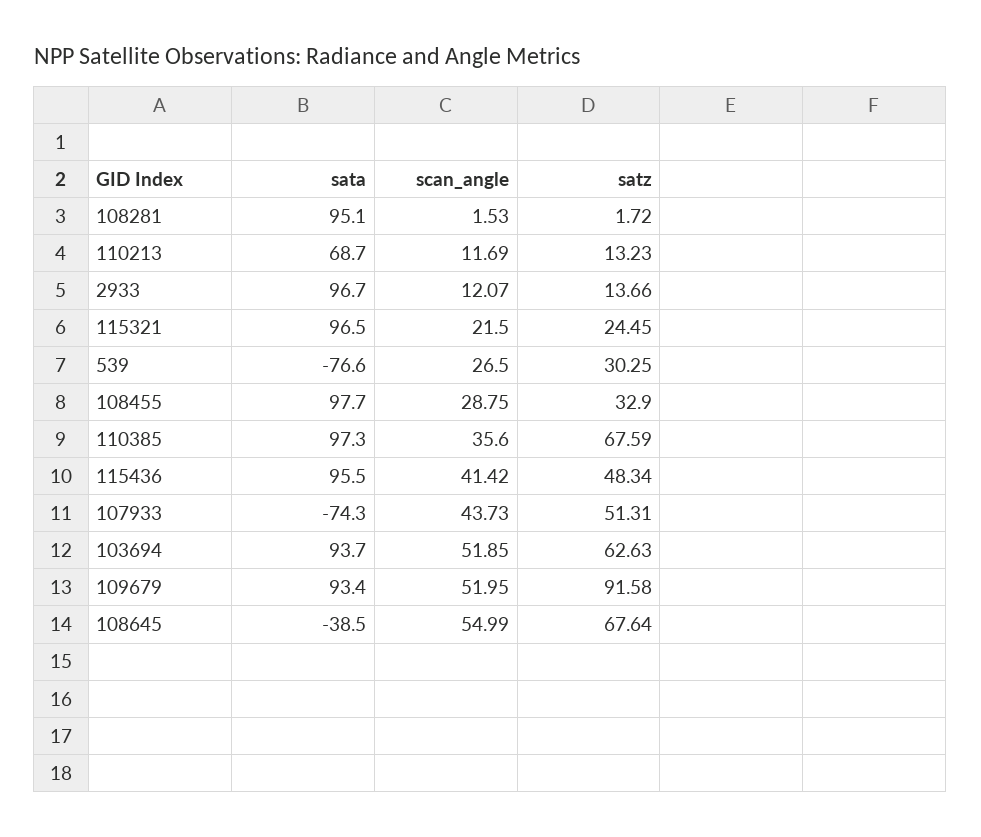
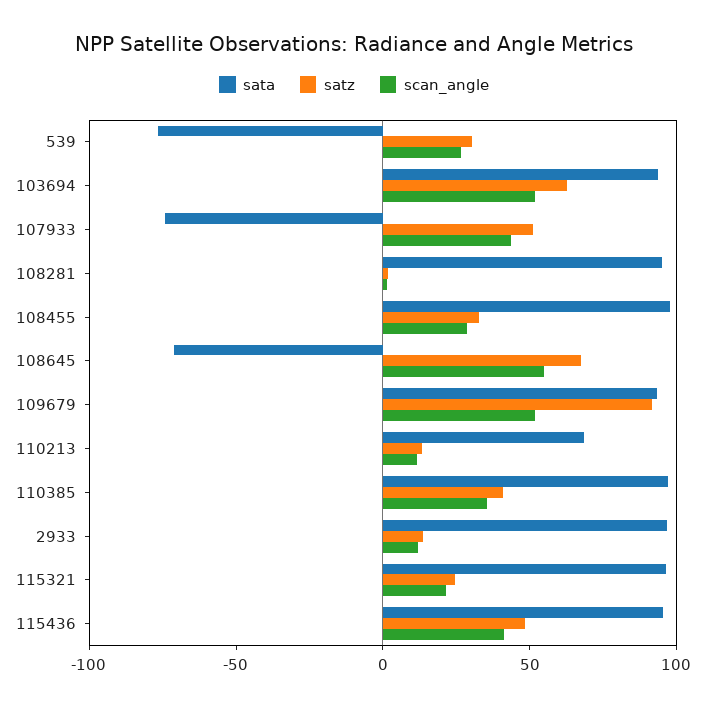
satz, 110385: 67.59 -> 40
sata, 108645: -38.5 -> -70

